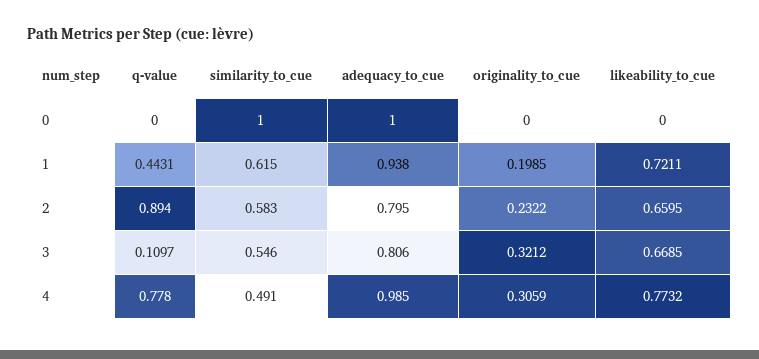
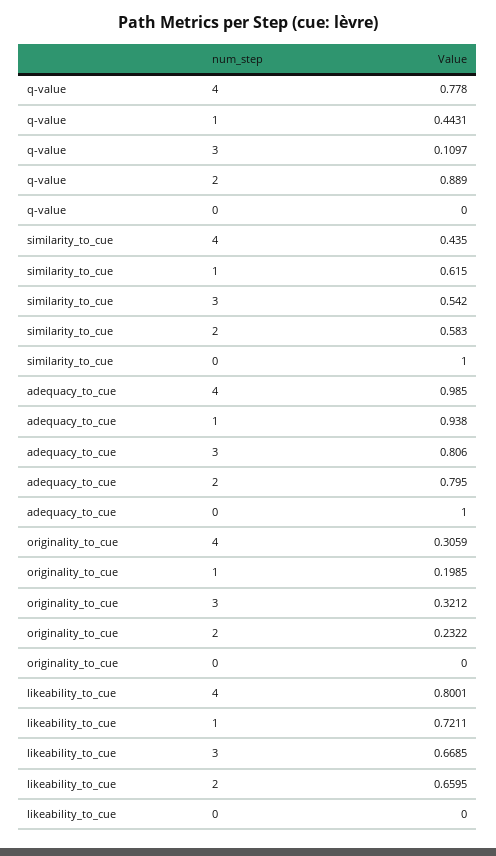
q-value, 2: 0.894 -> 0.889
similarity_to_cue, 3: 0.546 -> 0.542
similarity_to_cue, 4: 0.491 -> 0.435
likeability_to_cue, 4: 0.7732 -> 0.8001

